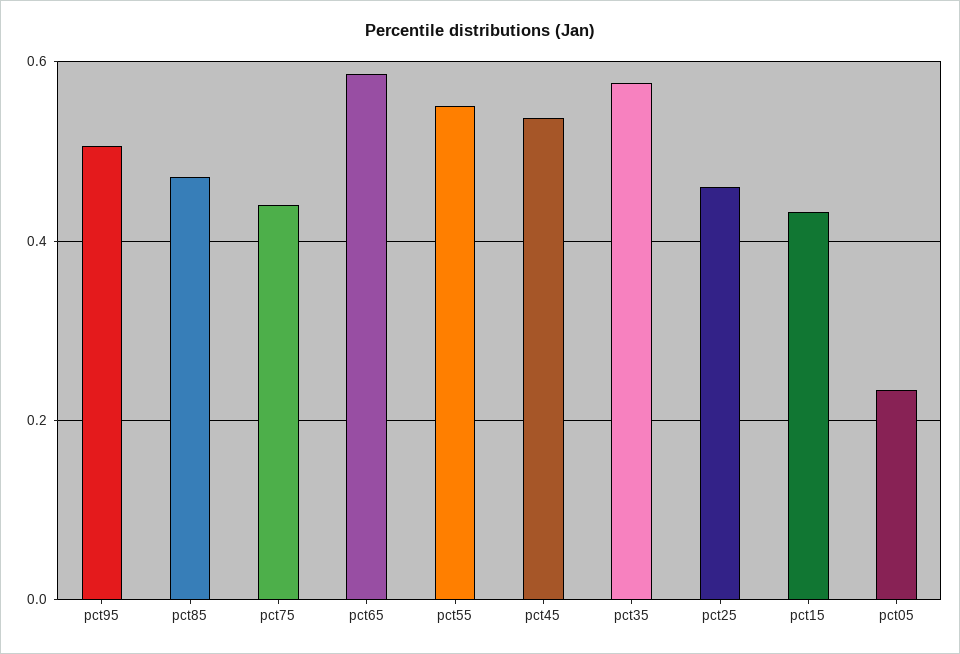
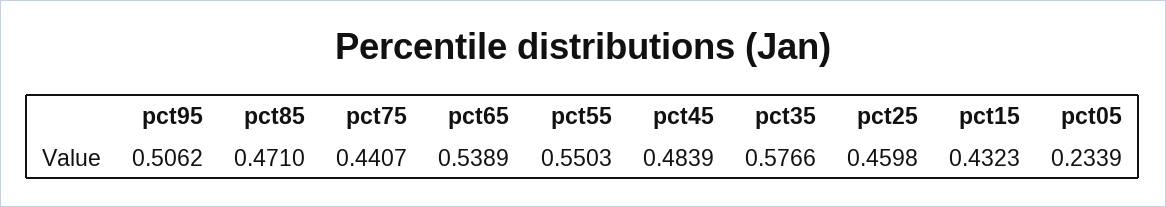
pct65: 0.58 -> 0.5389
pct45: 0.54 -> 0.4839

